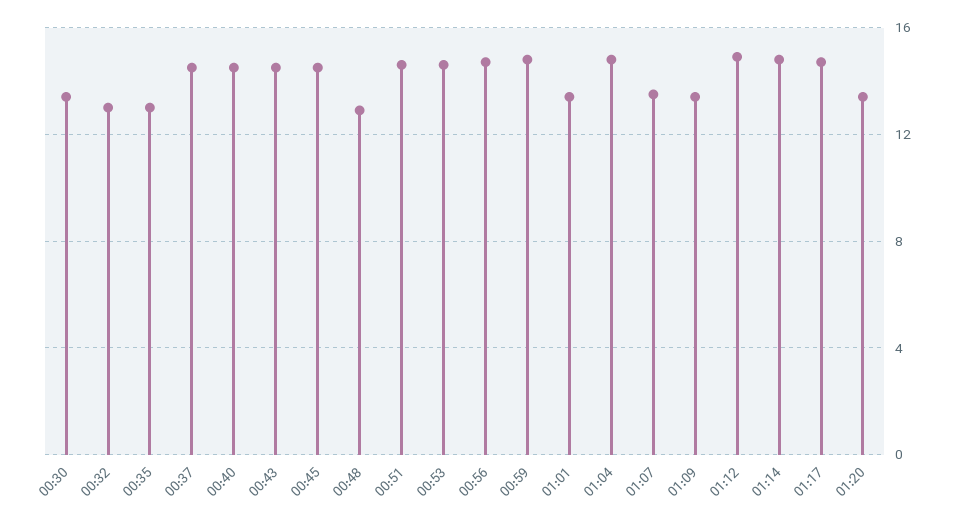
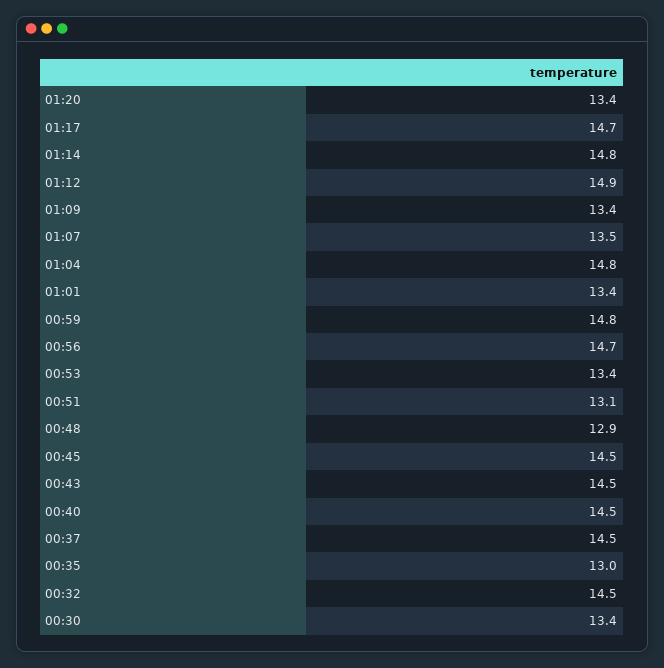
00:32: 13 -> 14.5
00:51: 14.5 -> 13.1
00:53: 14.5 -> 13.4

